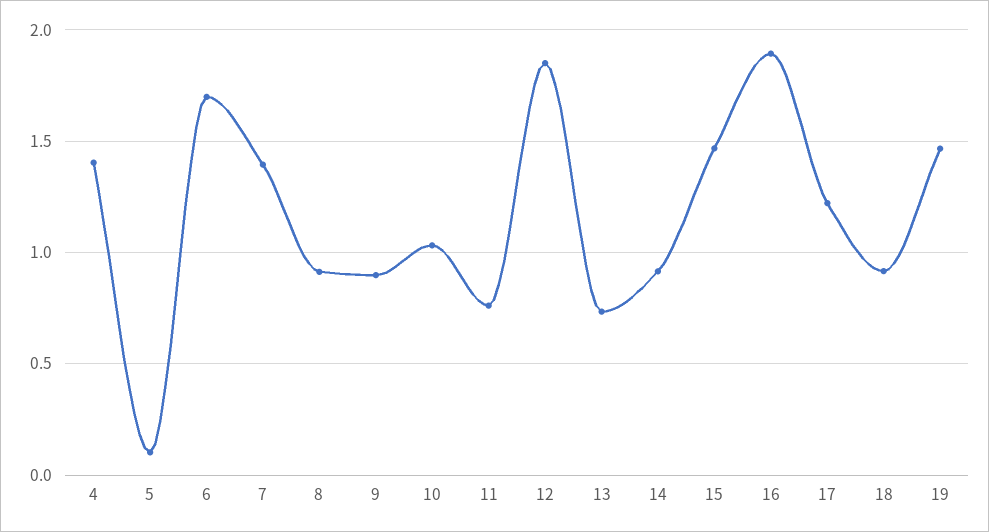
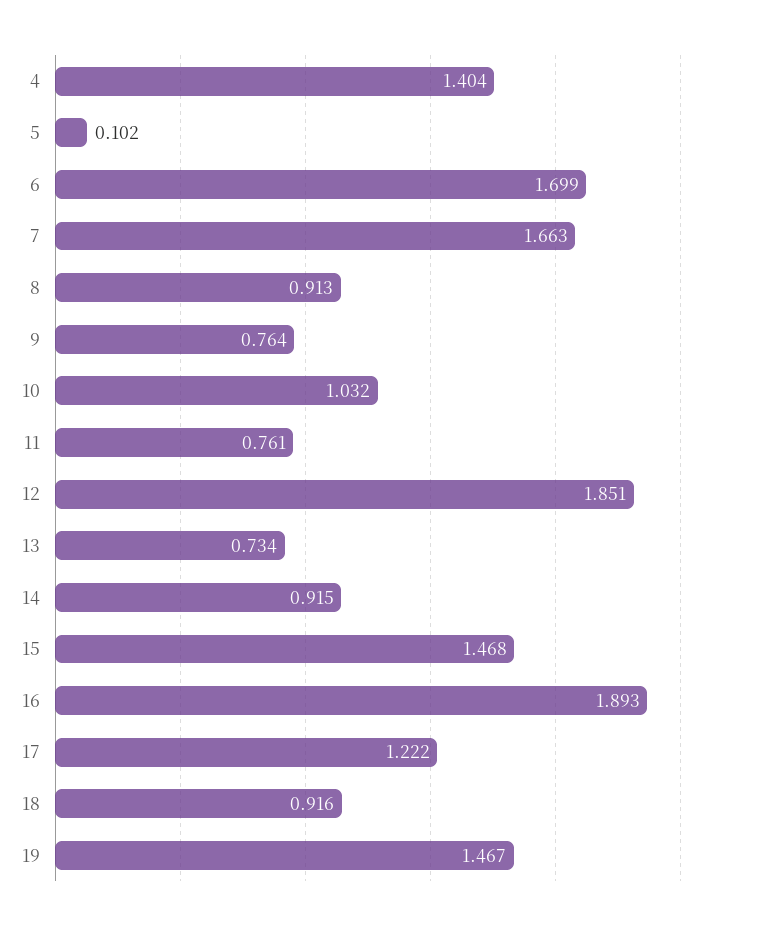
7: 1.4 -> 1.663
9: 0.9 -> 0.764

